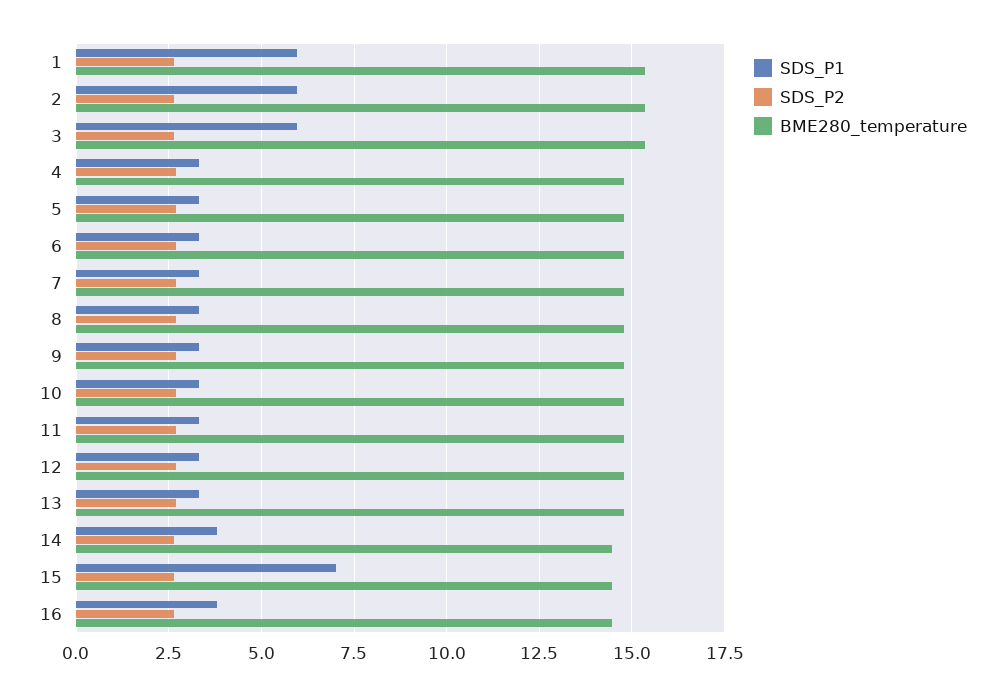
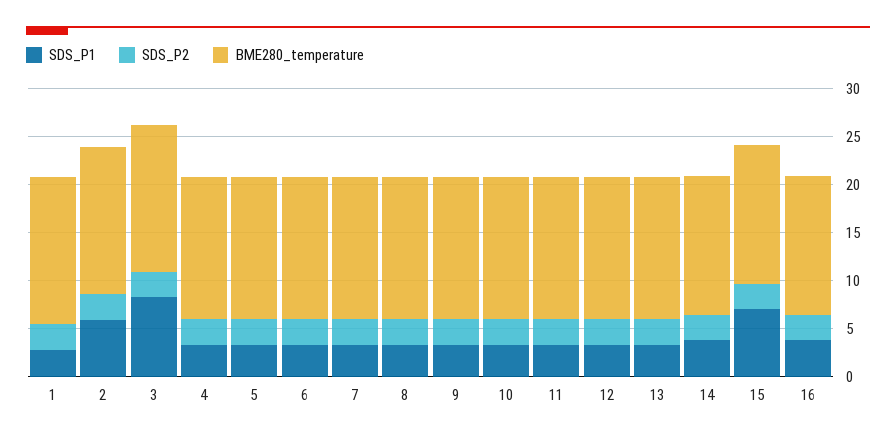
SDS_P1, 1: 6 -> 3
SDS_P1, 3: 6 -> 8

